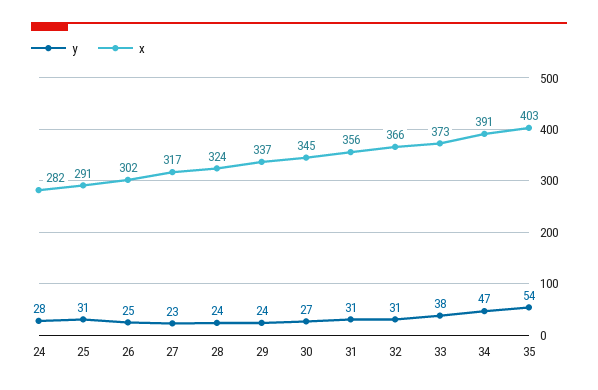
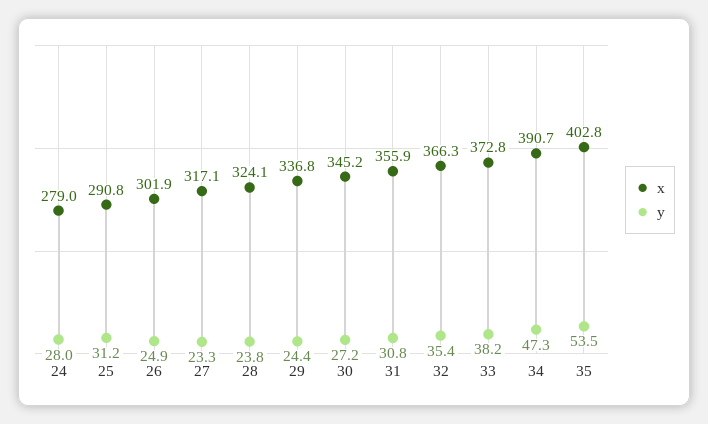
x, 24: 282 -> 279
y, 32: 31 -> 35.4

